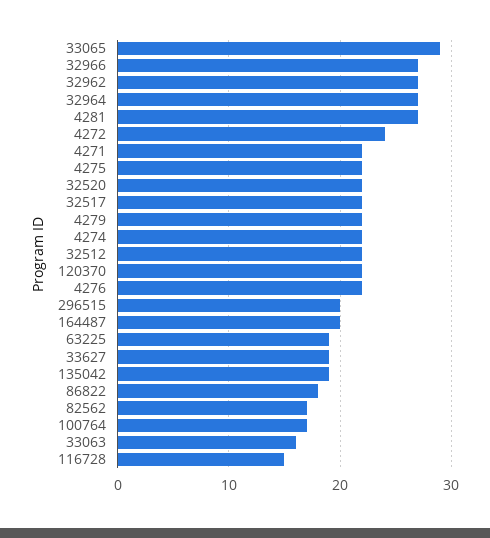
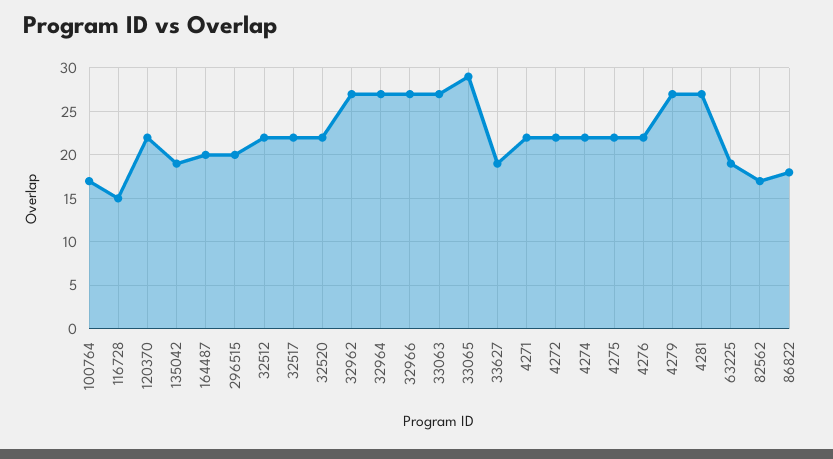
4272: 24 -> 22
4279: 22 -> 27
33063: 16 -> 27

